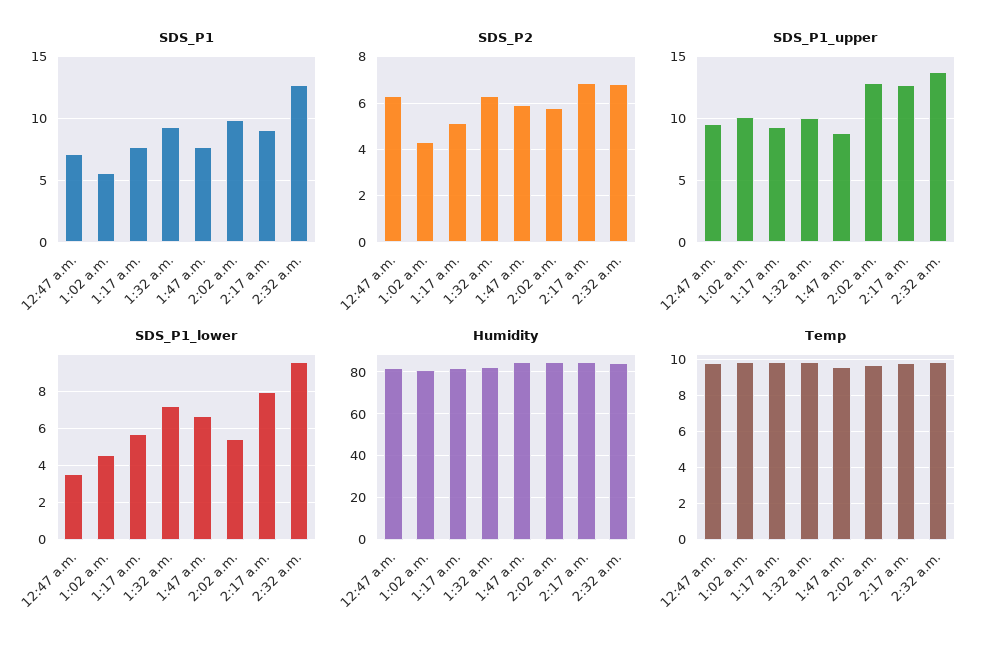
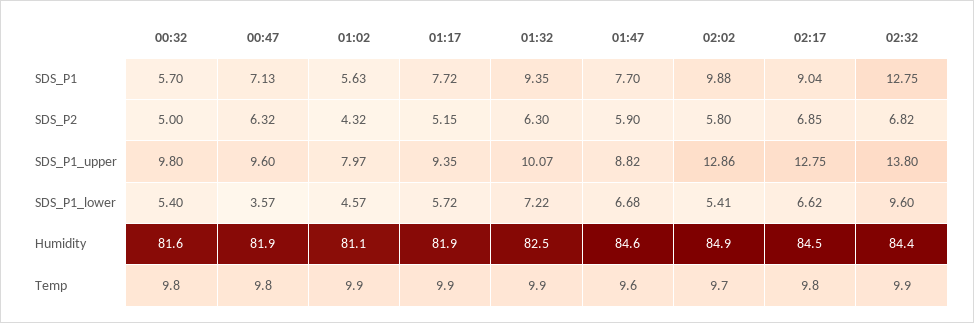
SDS_P1_upper, 1:02 a.m.: 10 -> 7.97
SDS_P1_lower, 2:17 a.m.: 8 -> 6.62
SDS_P1, 00:32: none -> 5.7
SDS_P2, 00:32: none -> 5
SDS_P1_upper, 00:32: none -> 9.8
SDS_P1_lower, 00:32: none -> 5.4
Humidity, 00:32: none -> 81.6
Temp, 00:32: none -> 9.8

